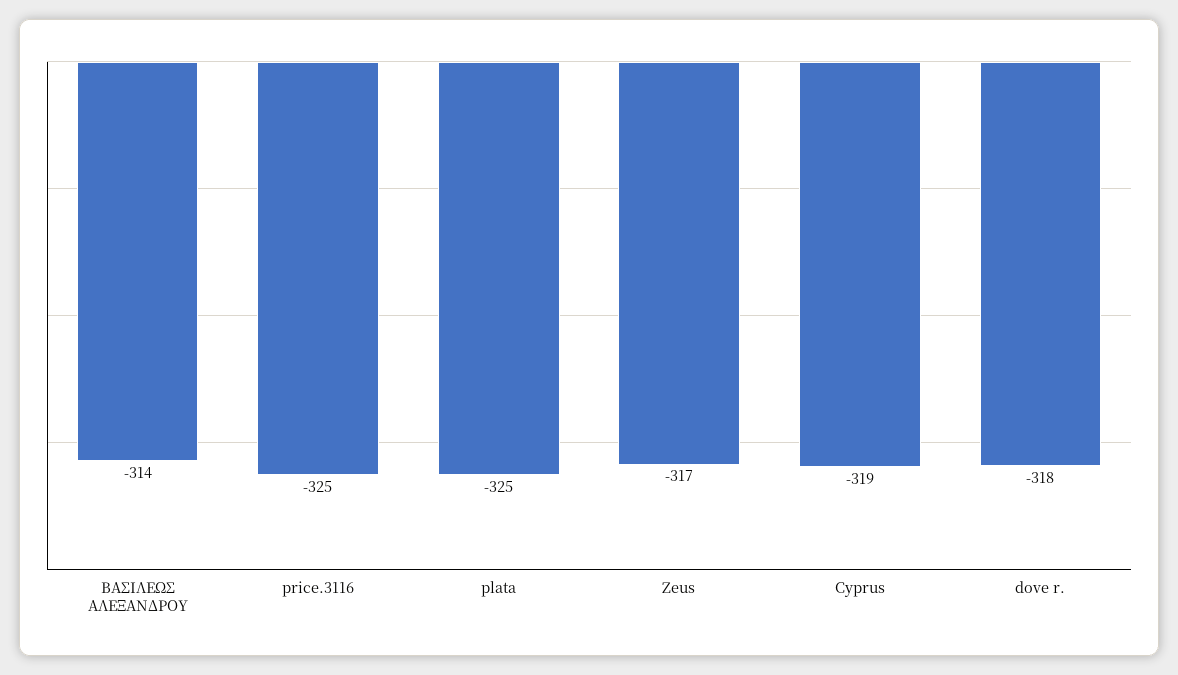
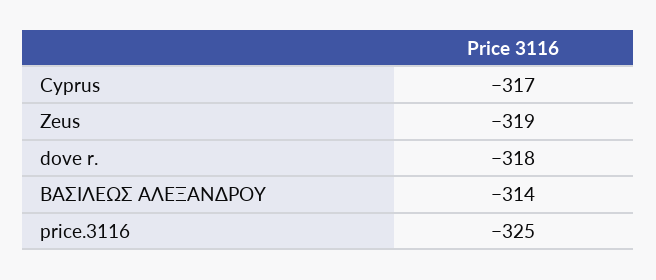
plata: -325 -> none
Zeus: -317 -> -319
Cyprus: -319 -> -317

